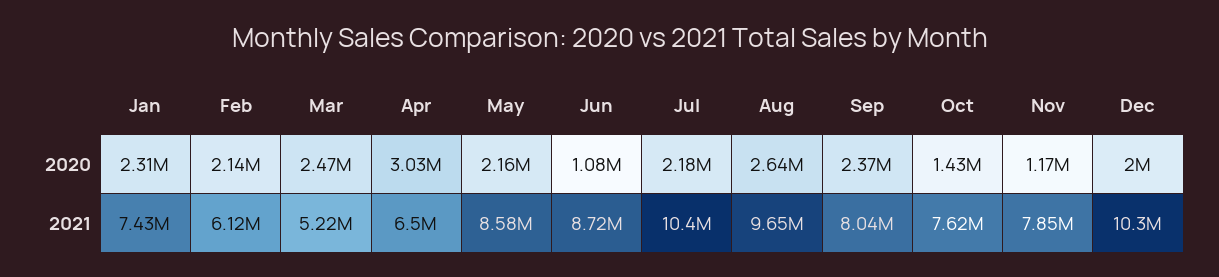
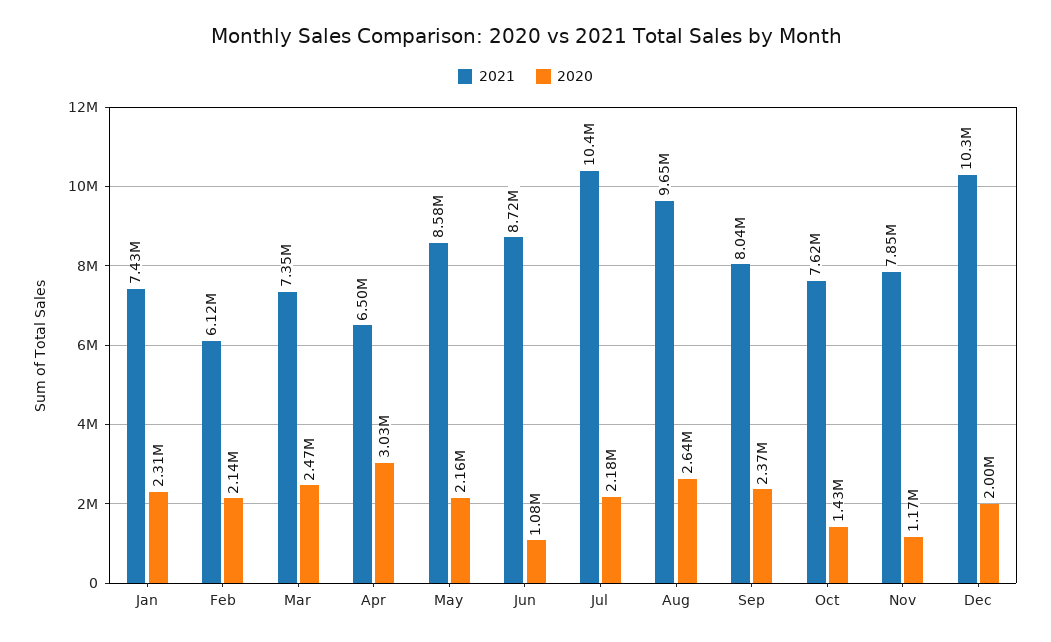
2021, Mar: 5220000 -> 7350000

